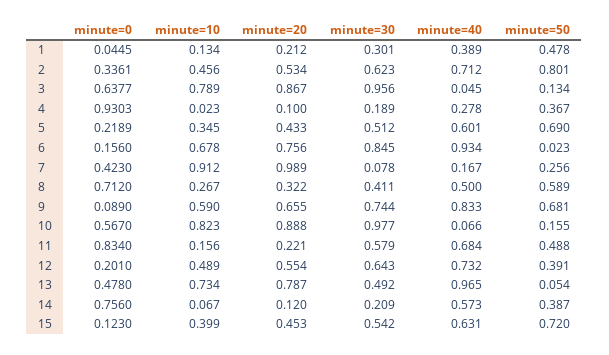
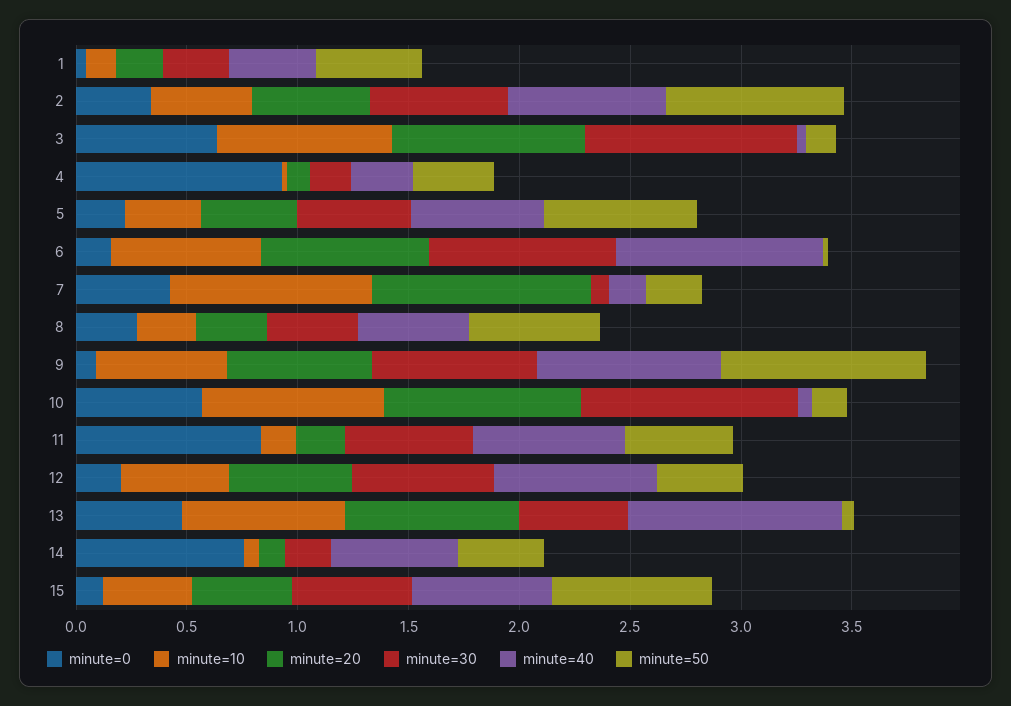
minute=0, 8: 0.712 -> 0.3
minute=50, 9: 0.681 -> 0.9

